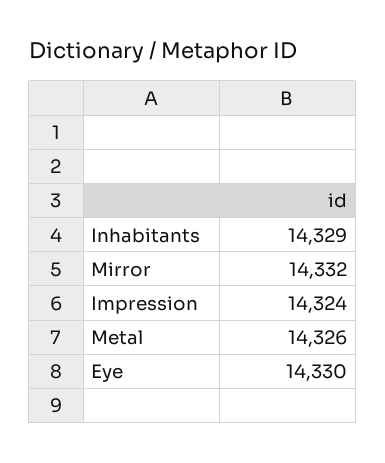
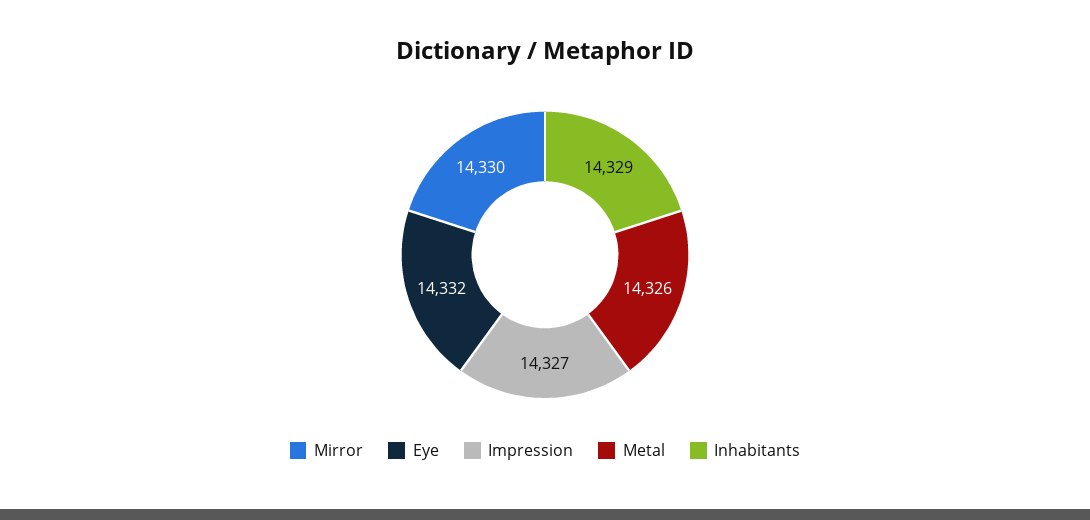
Mirror: 14332 -> 14330
Impression: 14324 -> 14327
Eye: 14330 -> 14332

